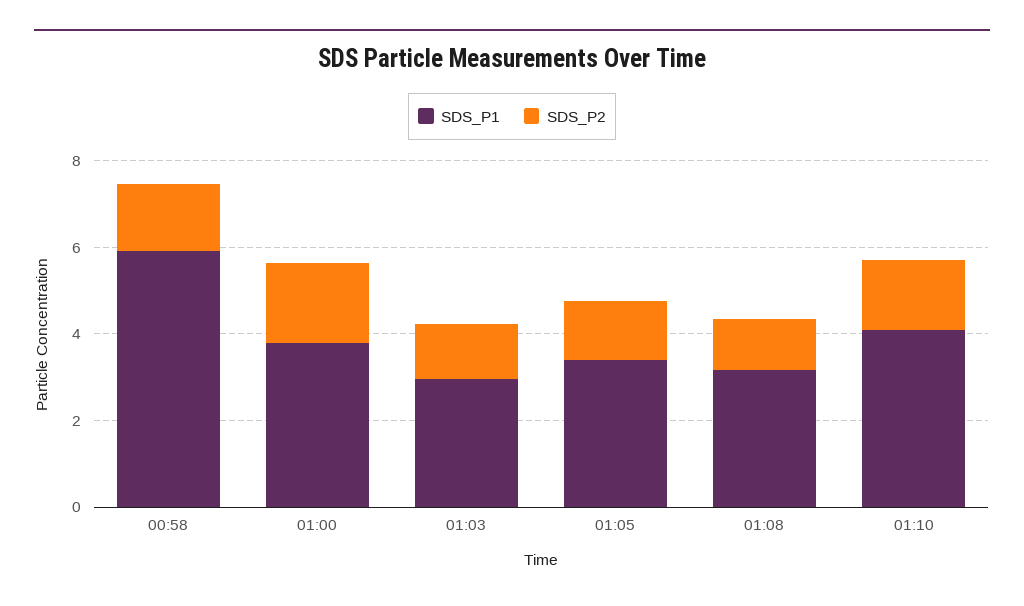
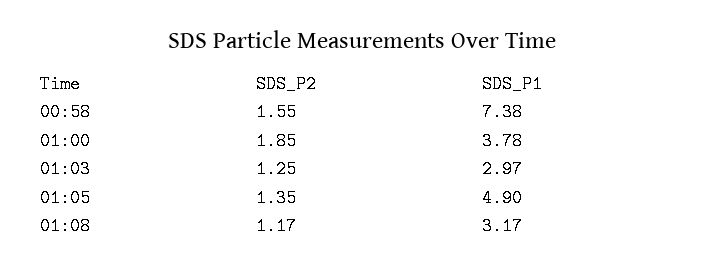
SDS_P1, 00:58: 6 -> 7.38
SDS_P1, 01:05: 3.5 -> 4.9
SDS_P1, 01:10: 4 -> none
SDS_P2, 01:10: 1.5 -> none

